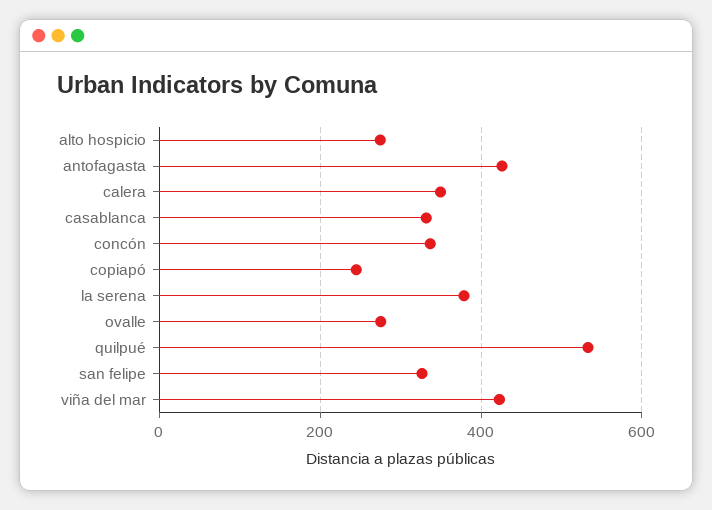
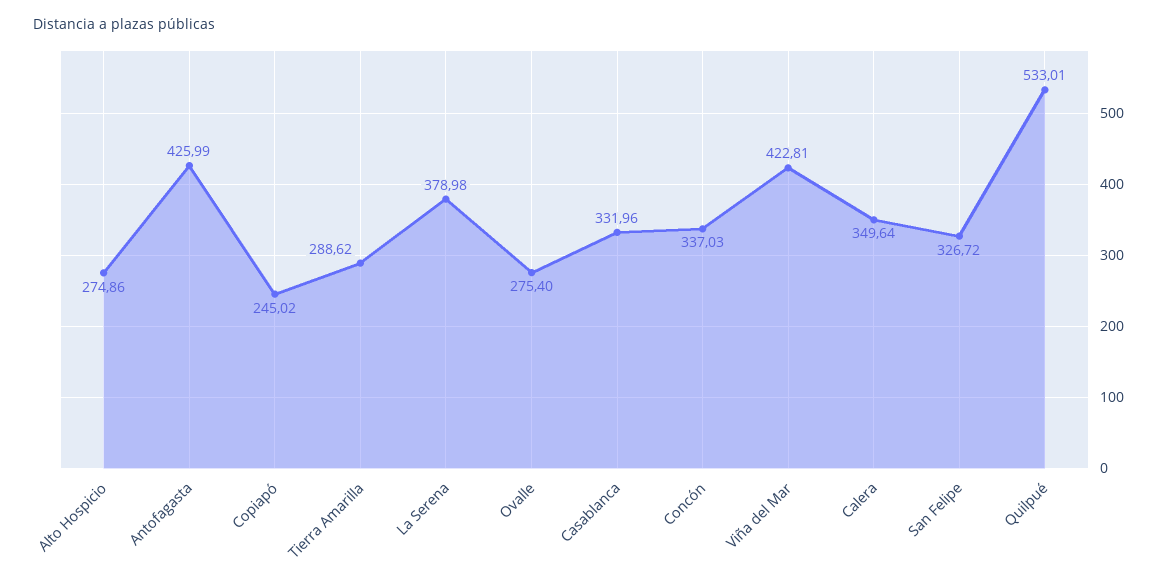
Tierra Amarilla: none -> 288.62

